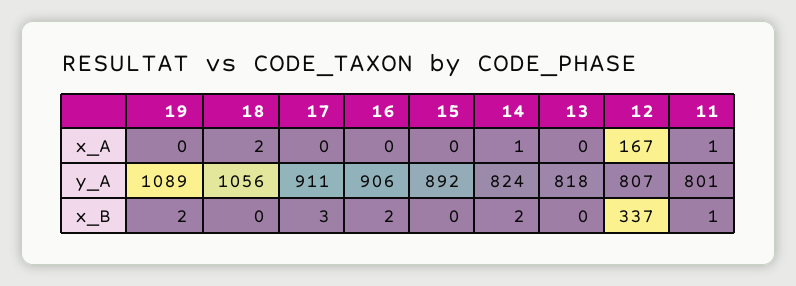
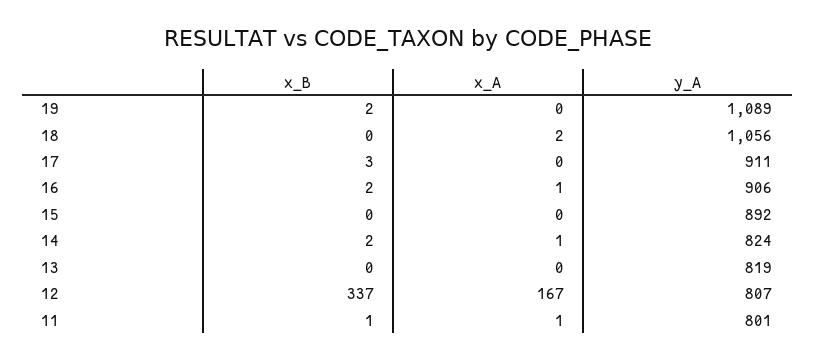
16, x_A: 0 -> 1
13, y_A: 818 -> 819

